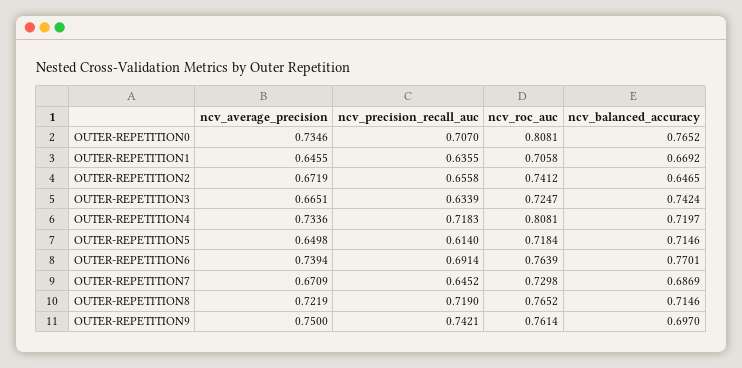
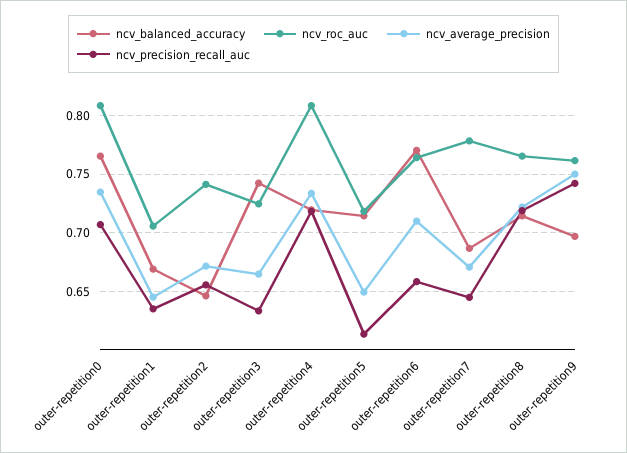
ncv_average_precision, OUTER-REPETITION6: 0.7394 -> 0.71
ncv_precision_recall_auc, OUTER-REPETITION6: 0.6914 -> 0.66
ncv_roc_auc, OUTER-REPETITION7: 0.7298 -> 0.78

